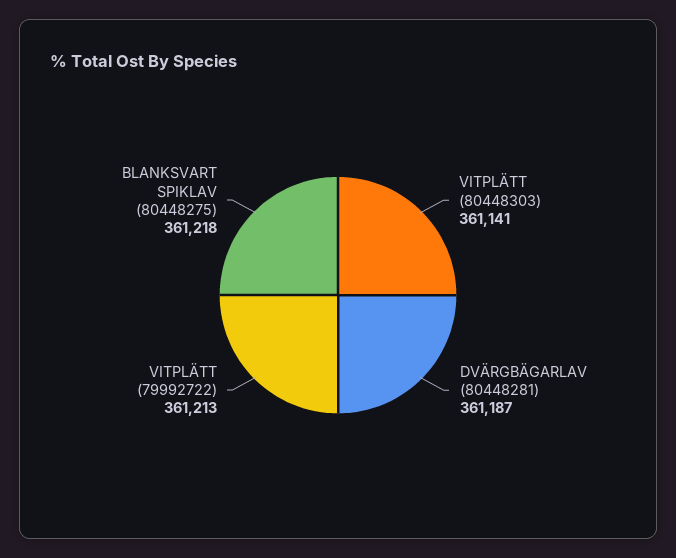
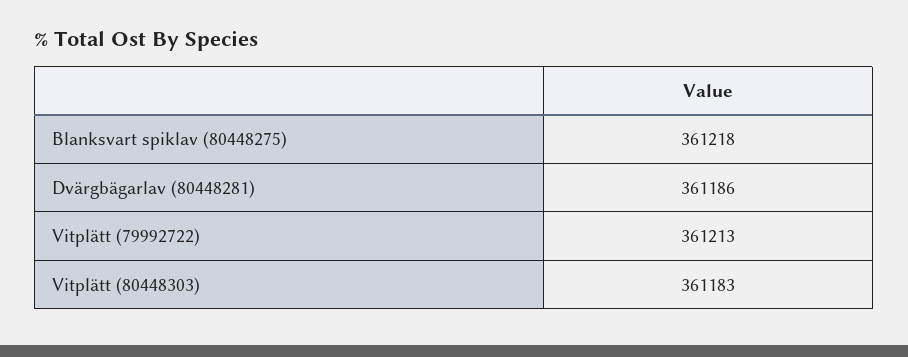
VITPLÄTT (80448303): 361141 -> 361183
DVÄRGBÄGARLAV (80448281): 361187 -> 361186

